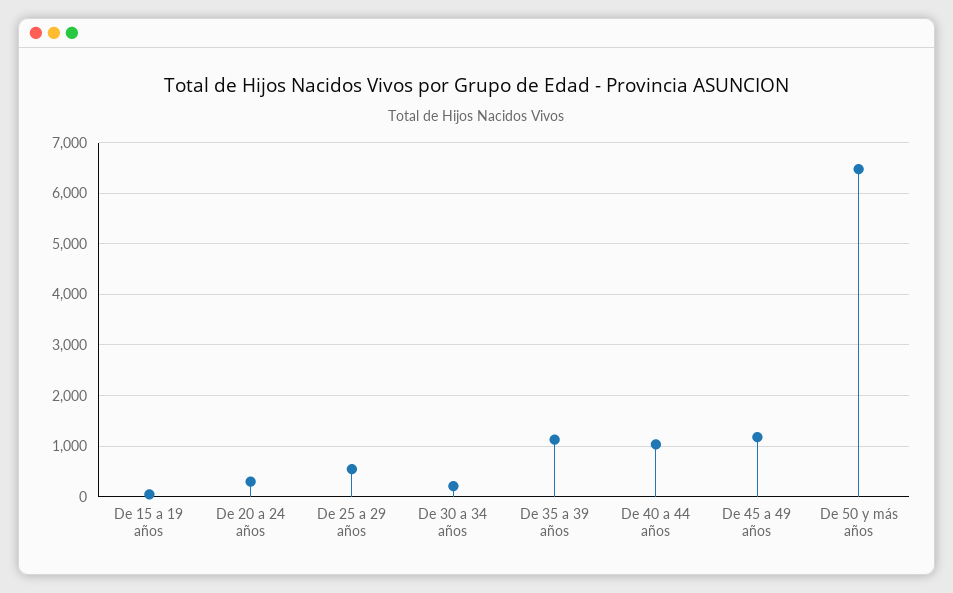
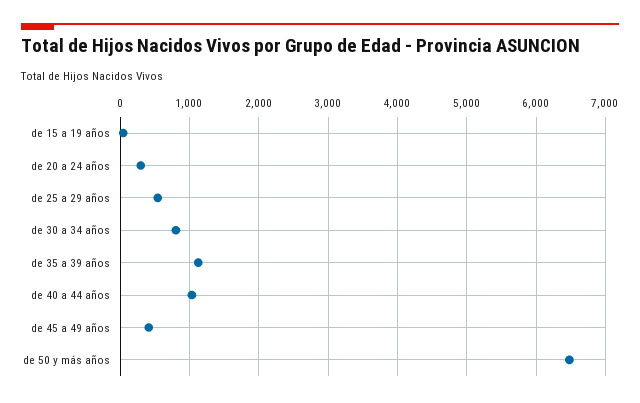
De 30 a 34 años: 200 -> 800
De 45 a 49 años: 1200 -> 400

